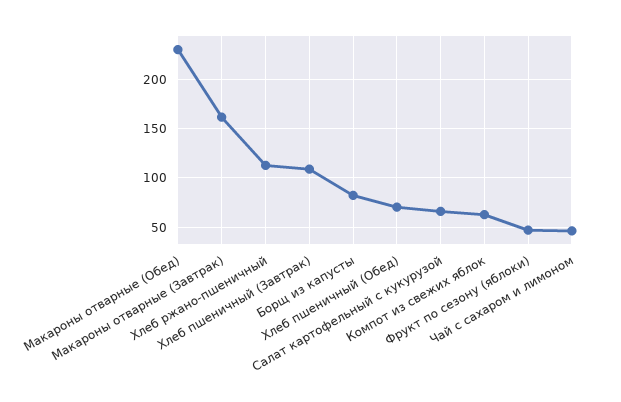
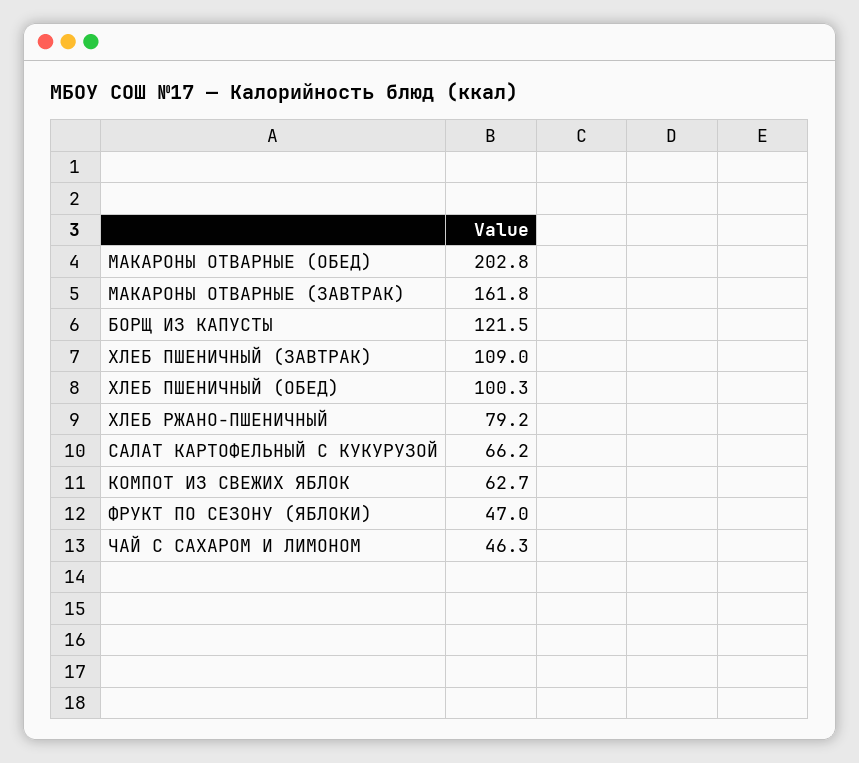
Макароны отварные (Обед): 230 -> 202.8
Хлеб ржано-пшеничный: 110 -> 79.2
Борщ из капусты: 80 -> 121.5
Хлеб пшеничный (Обед): 70 -> 100.3

